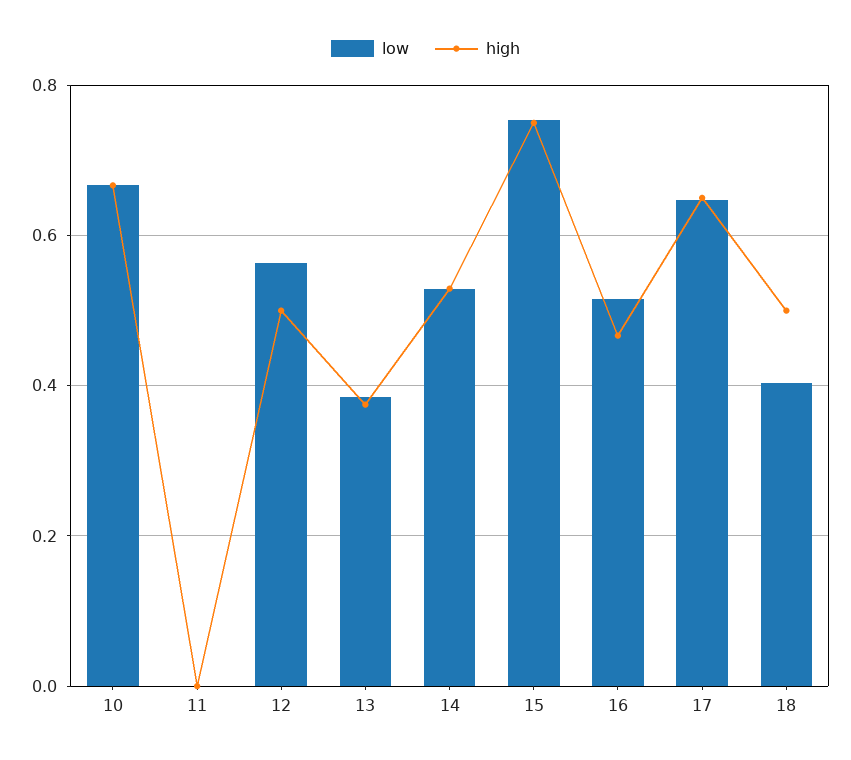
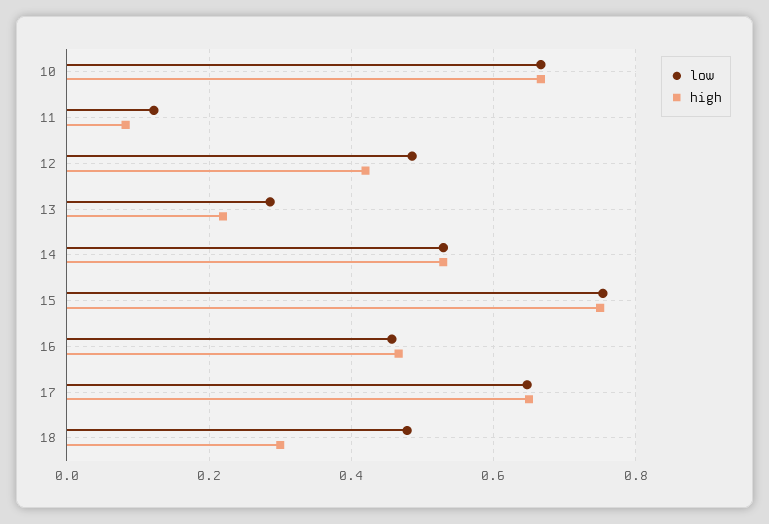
low, 11: 0 -> 0.12
high, 11: 0 -> 0.08
low, 12: 0.56 -> 0.48
high, 12: 0.5 -> 0.42
low, 13: 0.38 -> 0.28
high, 13: 0.38 -> 0.22
low, 16: 0.52 -> 0.46
low, 18: 0.4 -> 0.48
high, 18: 0.5 -> 0.3

